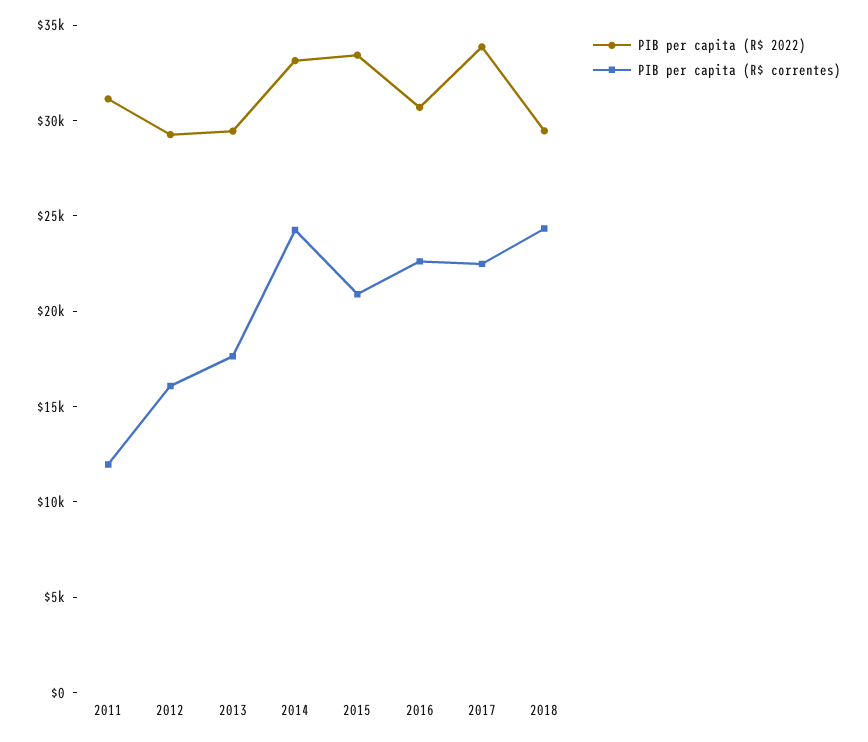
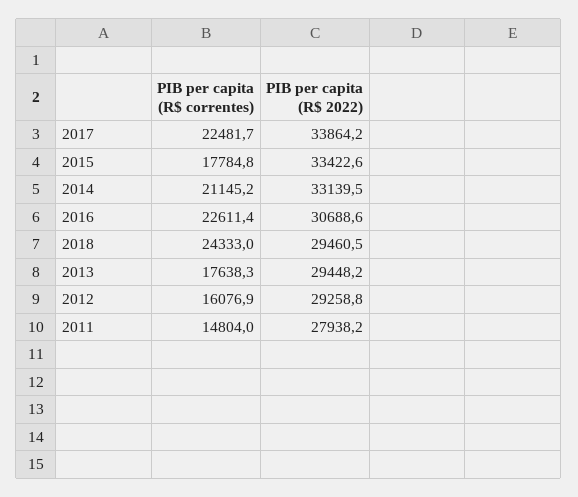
PIB per capita (R$ 2022), 2011: 31000 -> 27938.2
PIB per capita (R$ correntes), 2011: 12000 -> 14804
PIB per capita (R$ correntes), 2014: 24000 -> 21145.2
PIB per capita (R$ correntes), 2015: 21000 -> 17784.8

